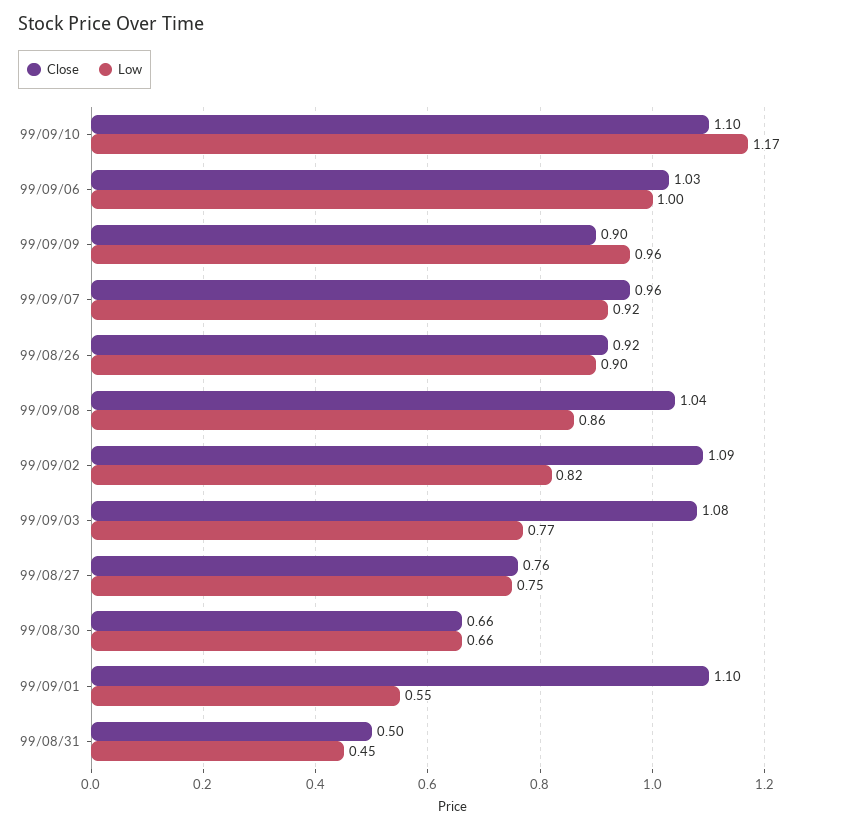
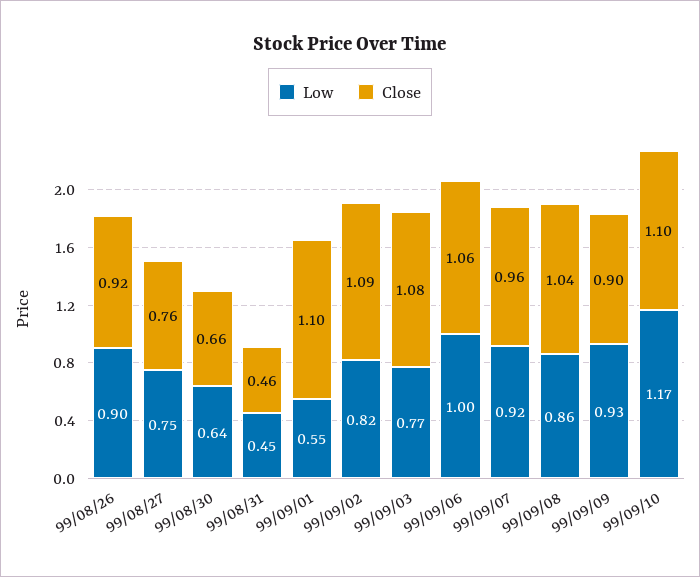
Close, 99/09/06: 1.03 -> 1.06
Low, 99/09/09: 0.96 -> 0.93
Low, 99/08/30: 0.66 -> 0.64
Close, 99/08/31: 0.5 -> 0.46

